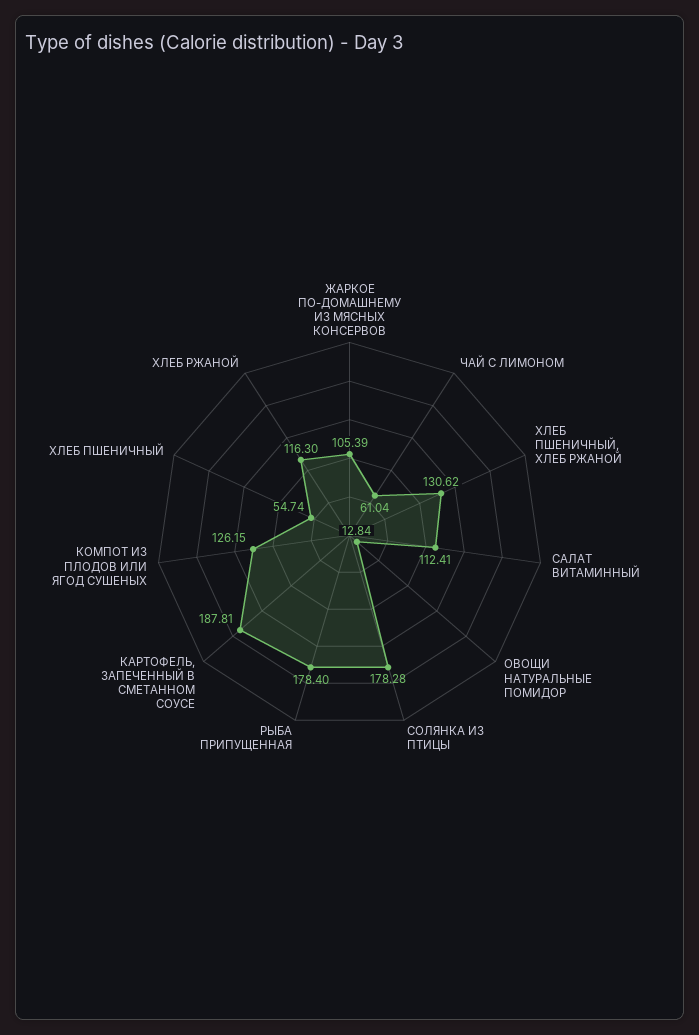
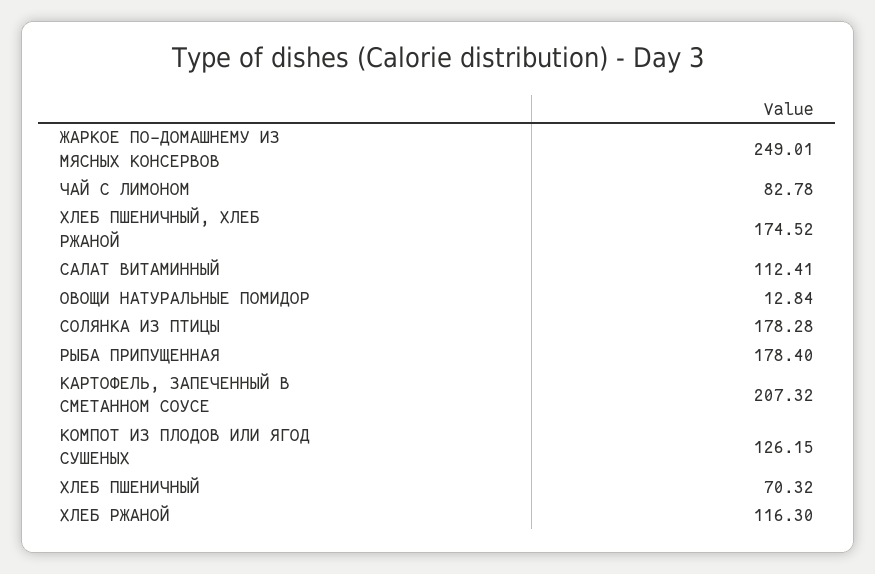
ЖАРКОЕ ПО-ДОМАШНЕМУ ИЗ МЯСНЫХ КОНСЕРВОВ: 105.39 -> 249.01
ЧАЙ С ЛИМОНОМ: 61.04 -> 82.78
ХЛЕБ ПШЕНИЧНЫЙ, ХЛЕБ РЖАНОЙ: 130.62 -> 174.52
КАРТОФЕЛЬ, ЗАПЕЧЕННЫЙ В СМЕТАННОМ СОУСЕ: 187.81 -> 207.32
ХЛЕБ ПШЕНИЧНЫЙ: 54.74 -> 70.32

